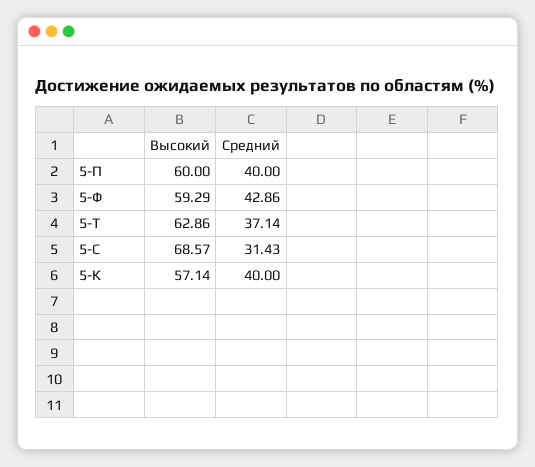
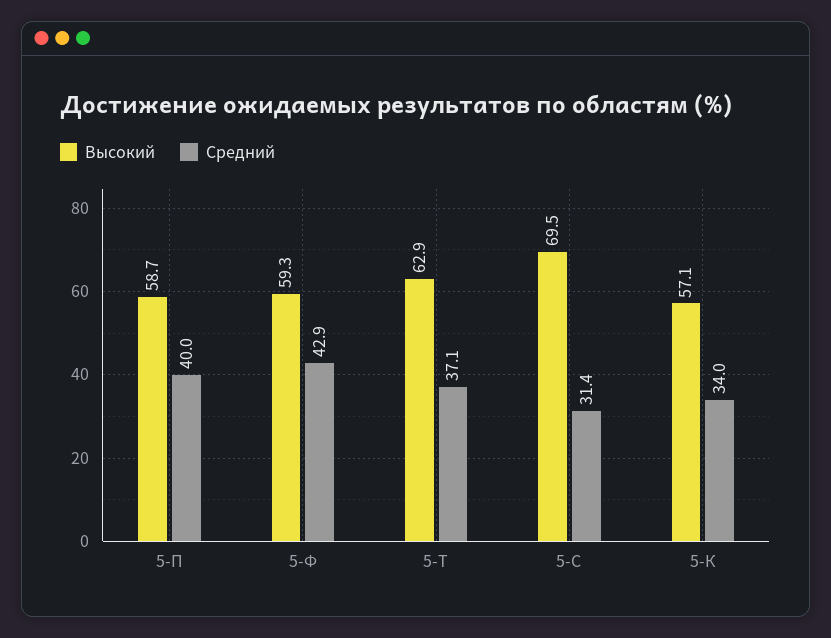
Высокий, 5-П: 60 -> 58.7
Высокий, 5-С: 68.57 -> 69.5
Средний, 5-К: 40 -> 34

